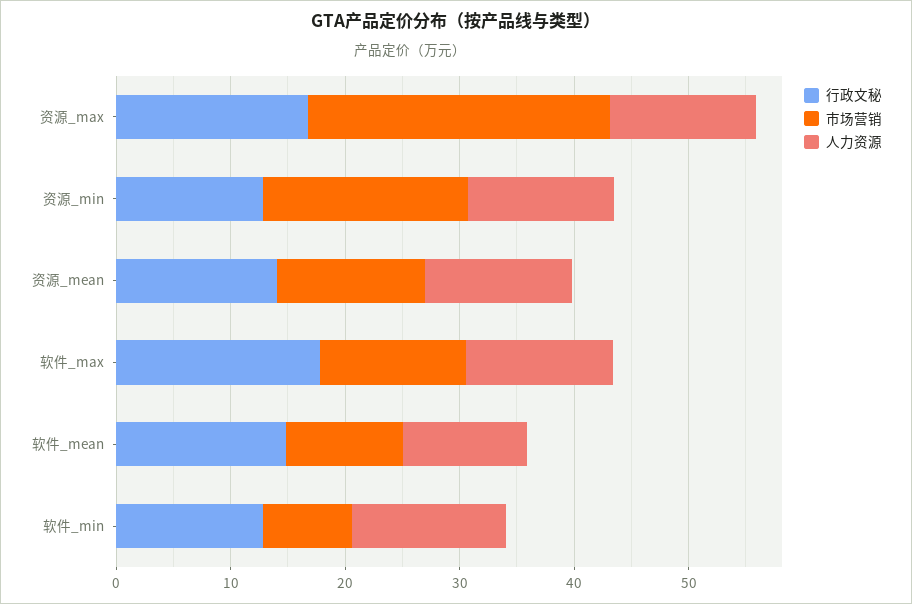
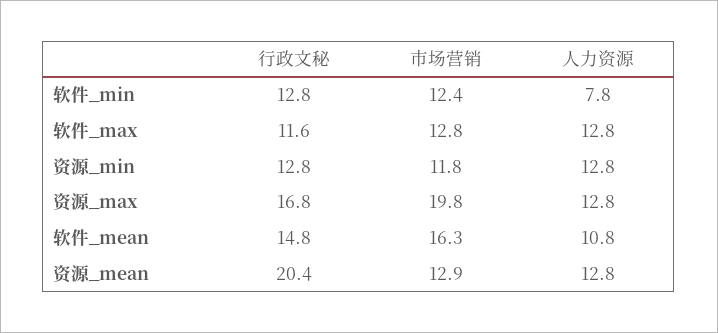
市场营销, 资源_max: 26 -> 19.8
市场营销, 资源_min: 18 -> 11.8
行政文秘, 资源_mean: 14 -> 20.4
行政文秘, 软件_max: 18 -> 11.6
市场营销, 软件_mean: 10 -> 16.3
市场营销, 软件_min: 8 -> 12.4
人力资源, 软件_min: 14 -> 7.8

